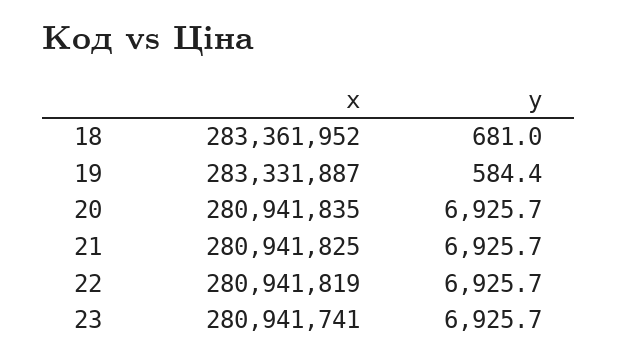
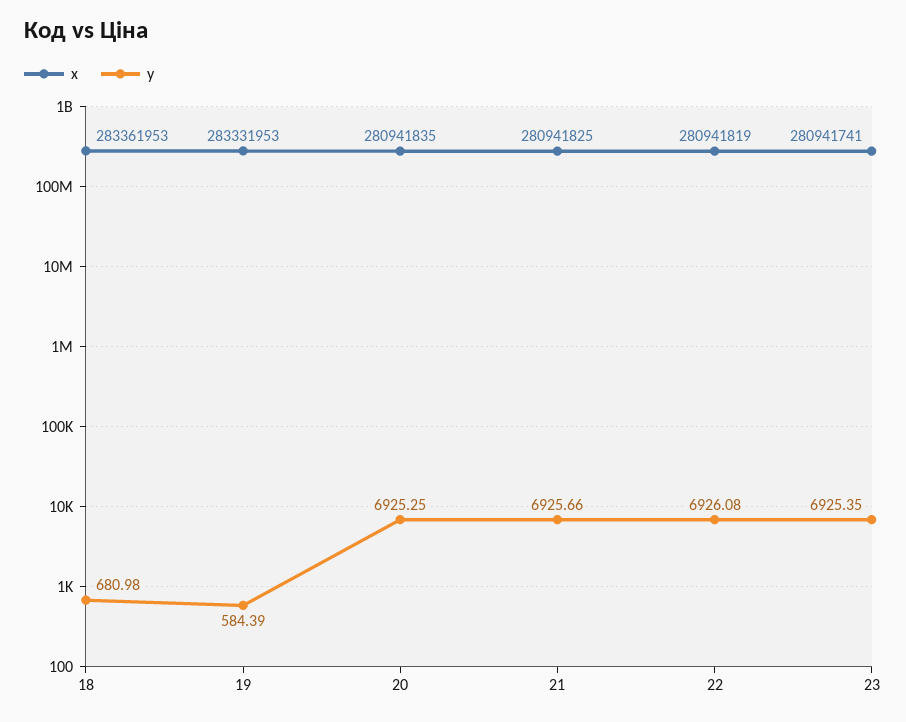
x, 18: 283361952 -> 283361953
x, 19: 283331887 -> 283331953
y, 20: 6925.7 -> 6925.25
y, 22: 6925.7 -> 6926.08
y, 23: 6925.7 -> 6925.35

